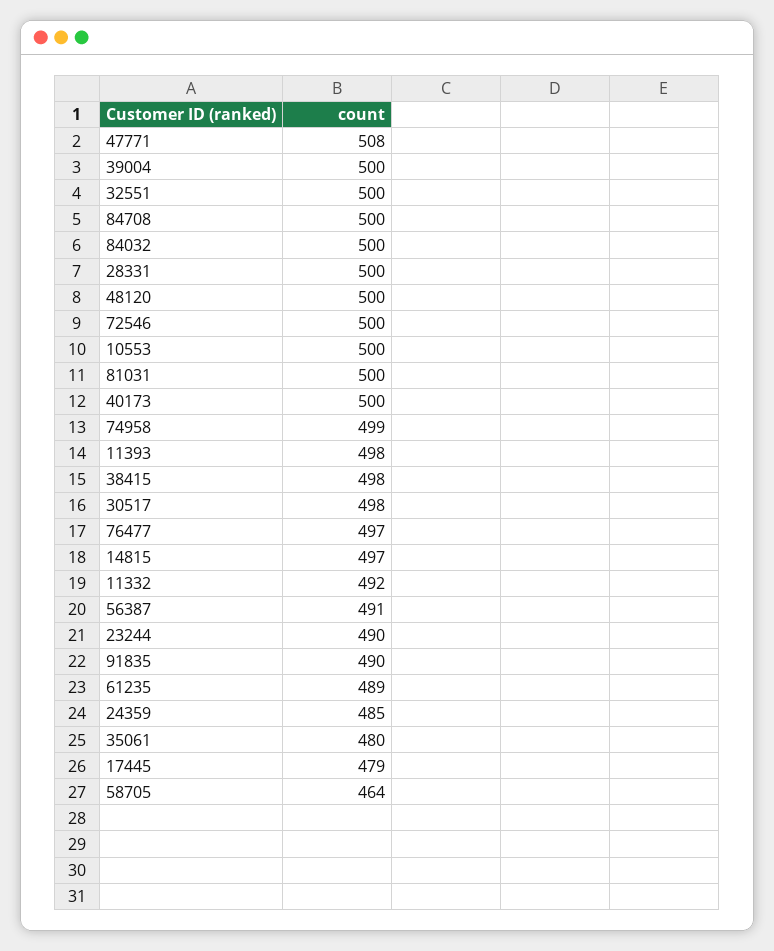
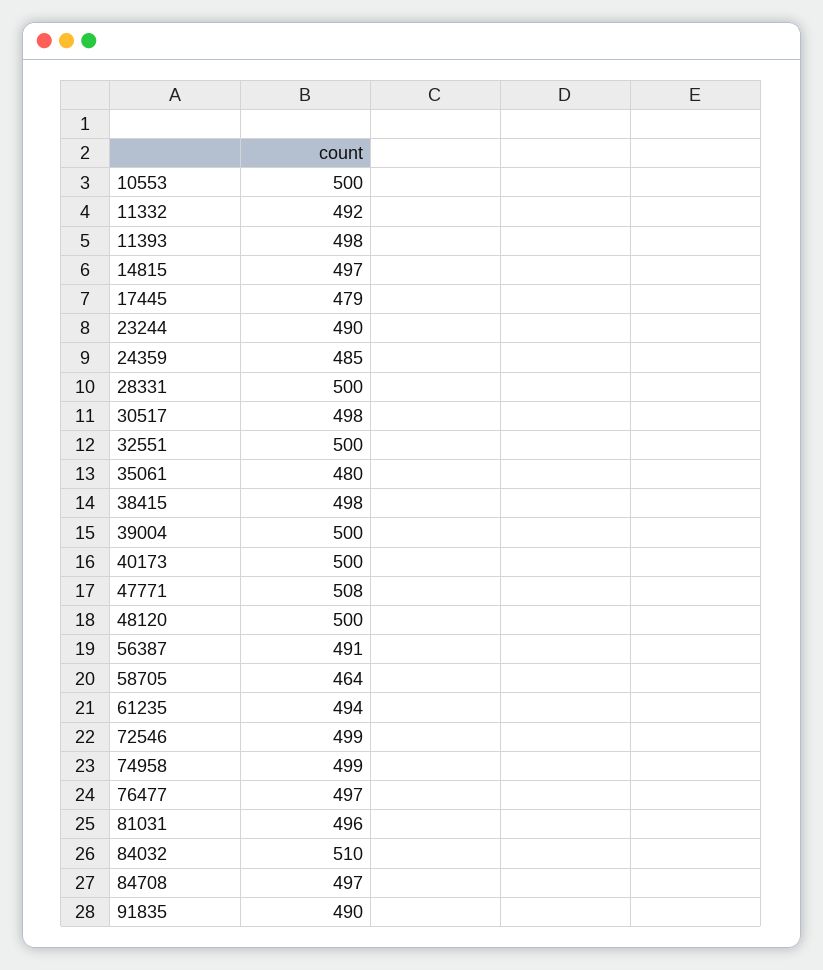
84708: 500 -> 497
84032: 500 -> 510
72546: 500 -> 499
81031: 500 -> 496
61235: 489 -> 494

